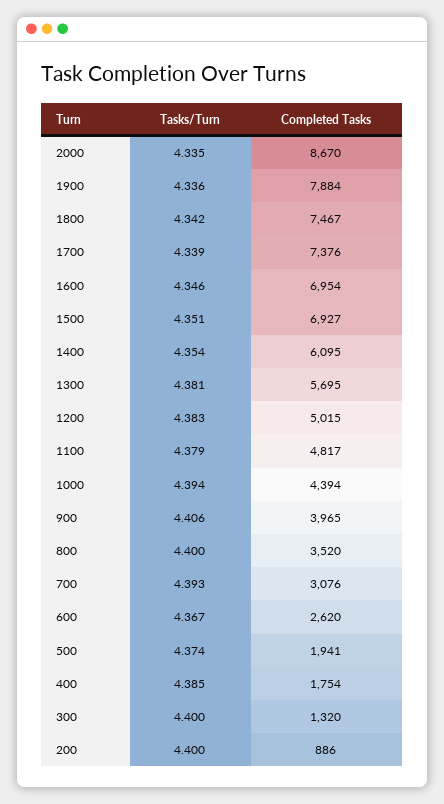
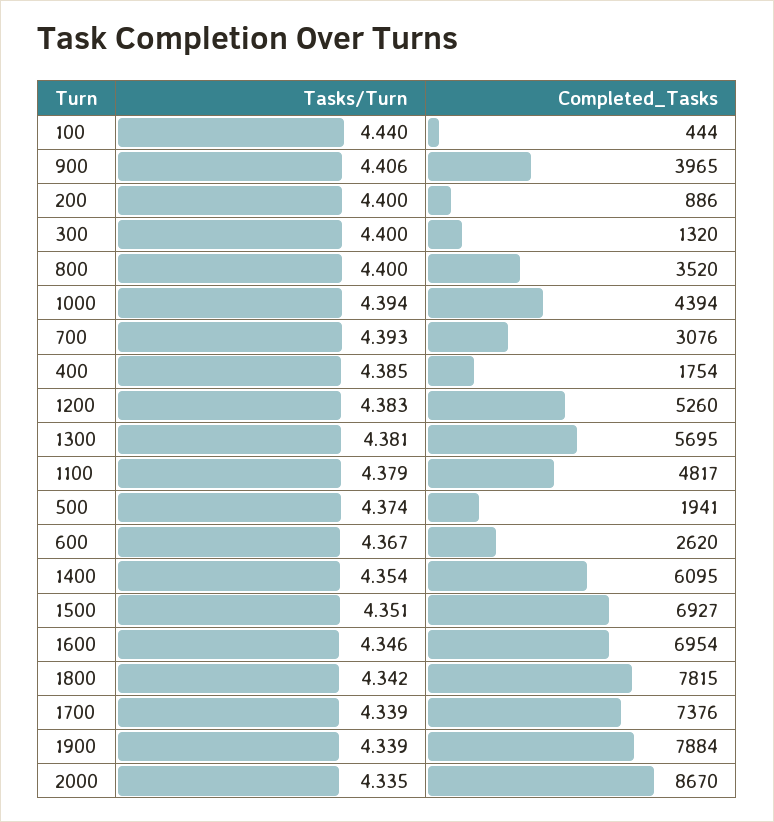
Tasks/Turn, 1900: 4.336 -> 4.339
Completed Tasks, 1800: 7467 -> 7815
Completed Tasks, 1200: 5015 -> 5260
Tasks/Turn, 100: none -> 4.44
Completed Tasks, 100: none -> 444

